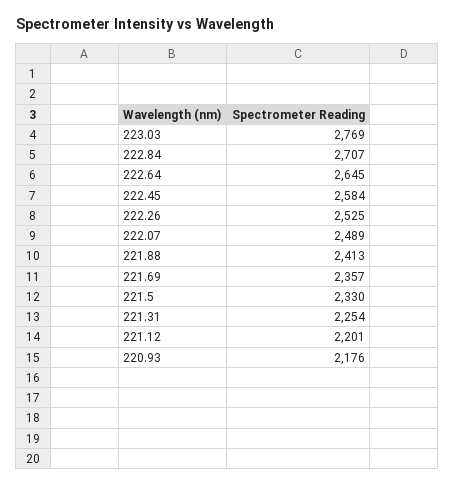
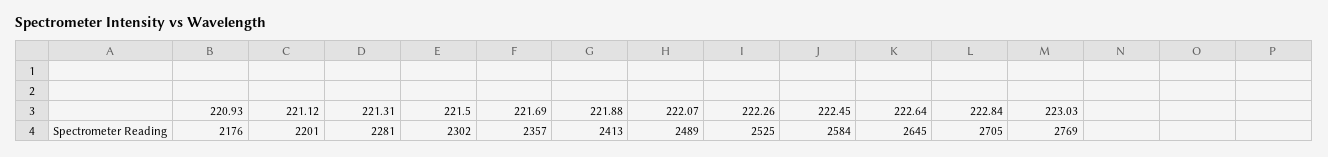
222.84: 2707 -> 2705
221.5: 2330 -> 2302
221.31: 2254 -> 2281

